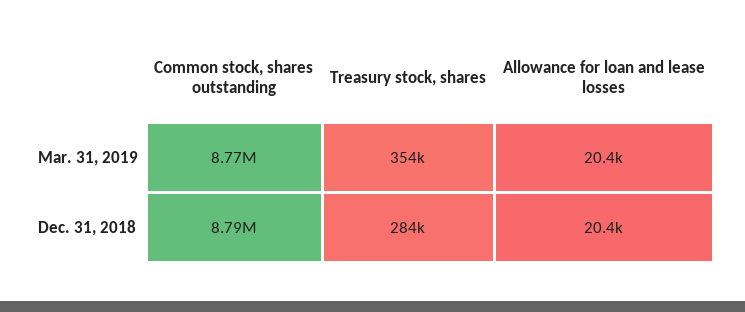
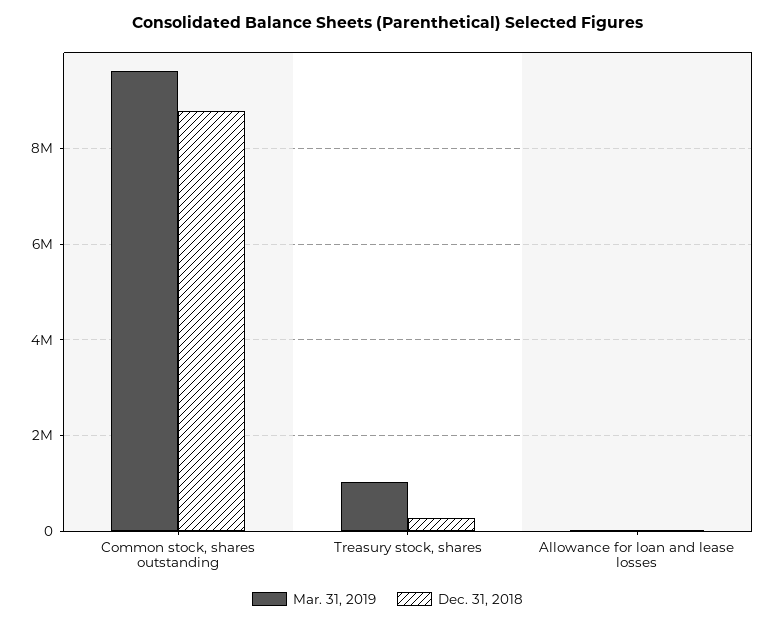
Mar. 31, 2019, Common stock, shares outstanding: 8770000 -> 9600000
Mar. 31, 2019, Treasury stock, shares: 354000 -> 1000000

